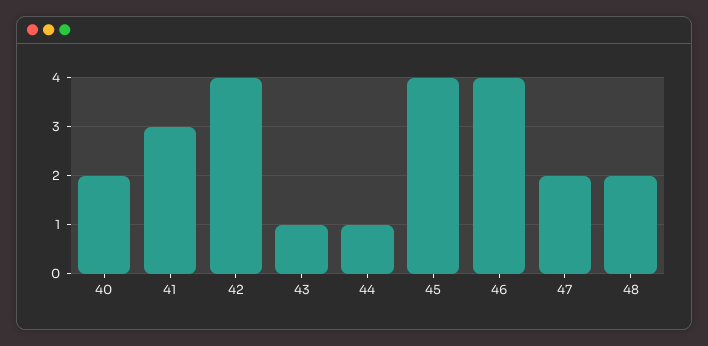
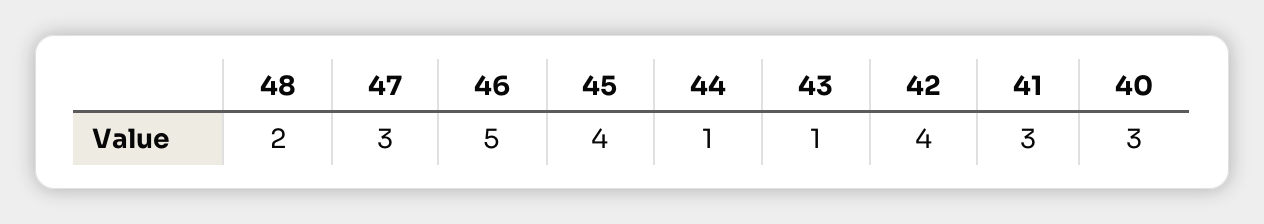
40: 2 -> 3
46: 4 -> 5
47: 2 -> 3

